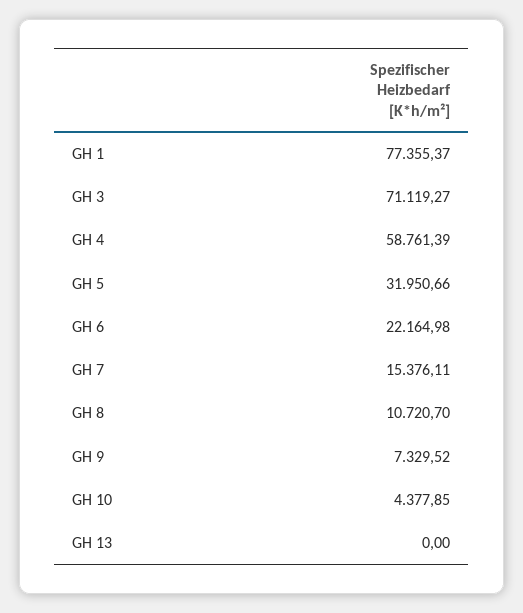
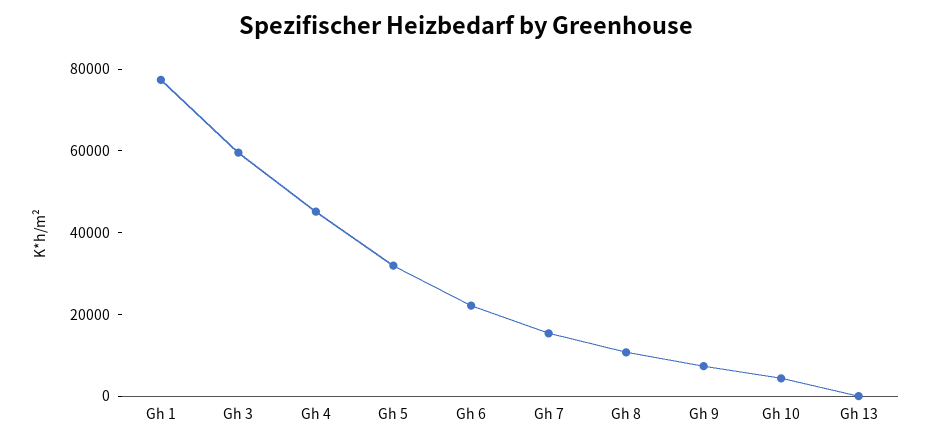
GH 3: 71119.27 -> 60000
GH 4: 58761.39 -> 45000

